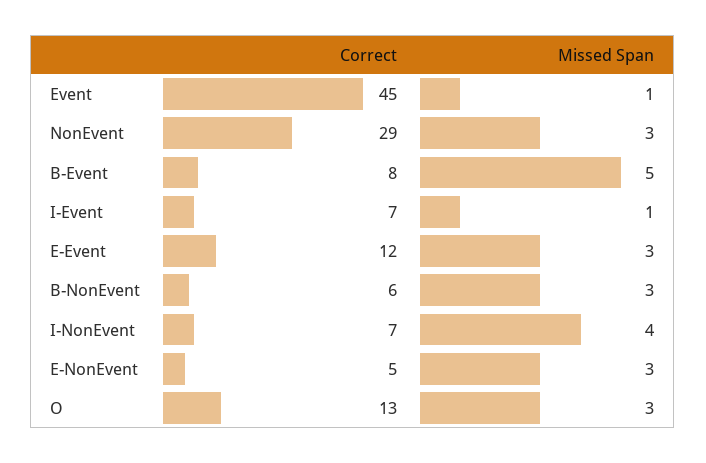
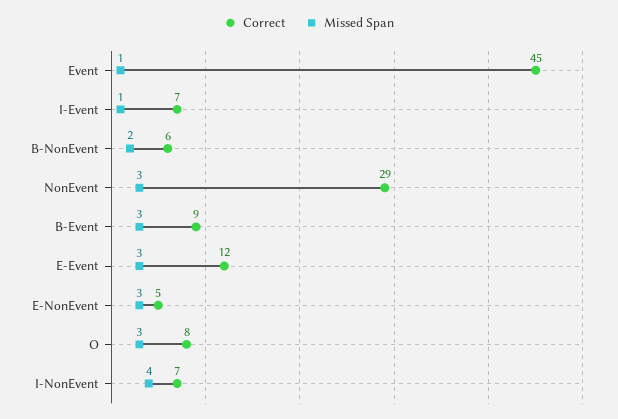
Correct, B-Event: 8 -> 9
Missed Span, B-Event: 5 -> 3
Missed Span, B-NonEvent: 3 -> 2
Correct, O: 13 -> 8

